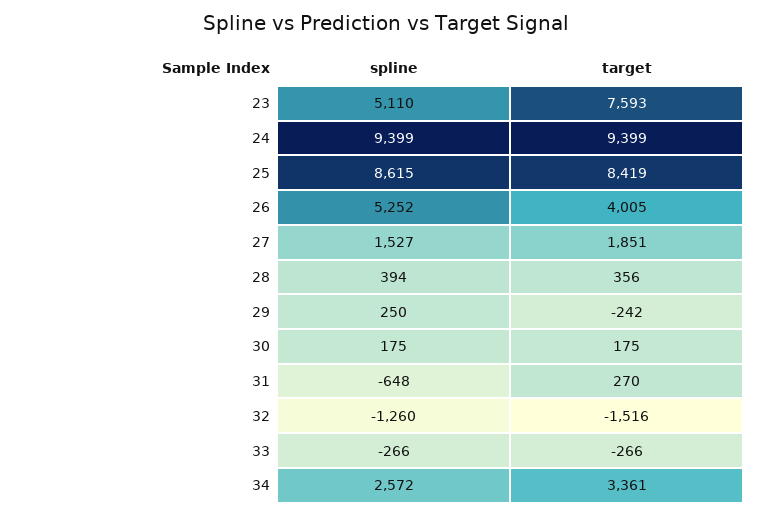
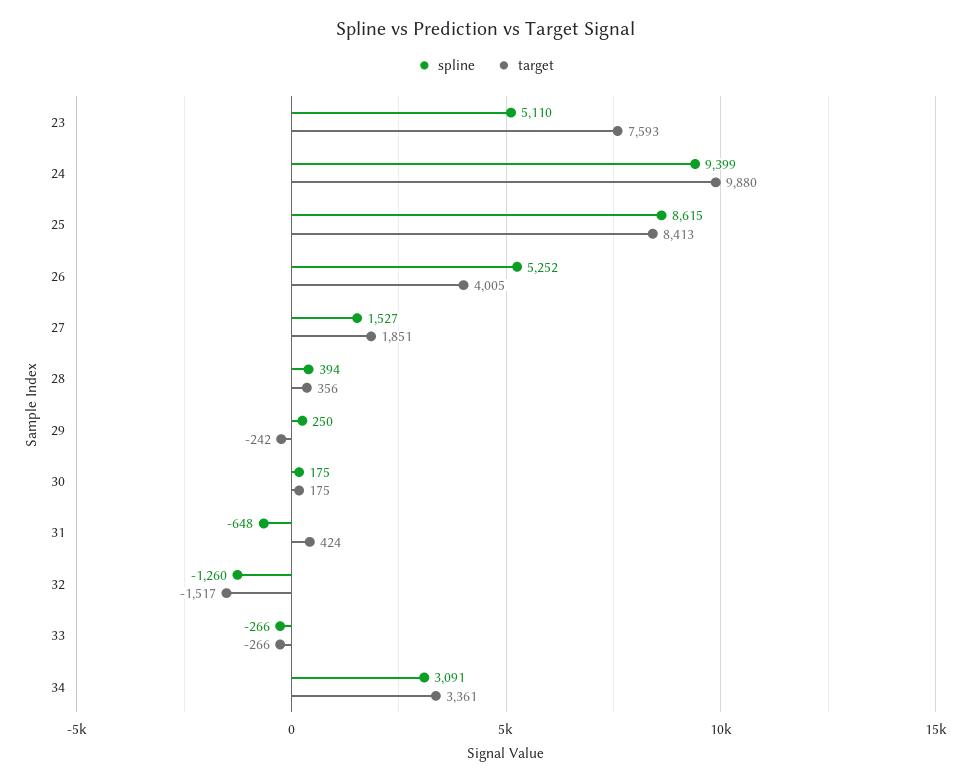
target, 24: 9399 -> 9880
target, 25: 8419 -> 8413
target, 31: 270 -> 424
target, 32: -1516 -> -1517
spline, 34: 2572 -> 3091

